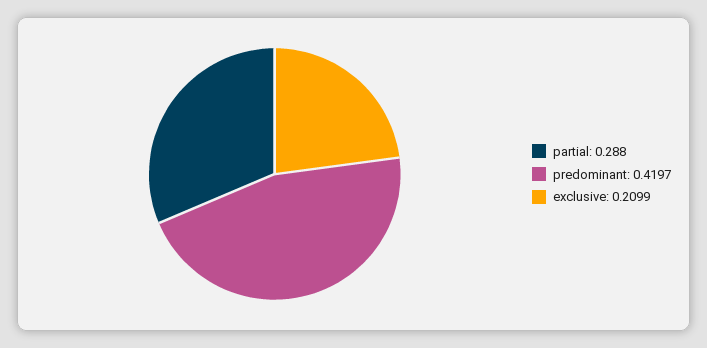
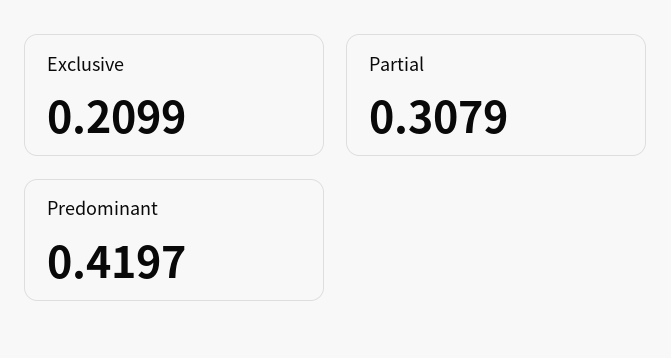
partial: 0.288 -> 0.3079

